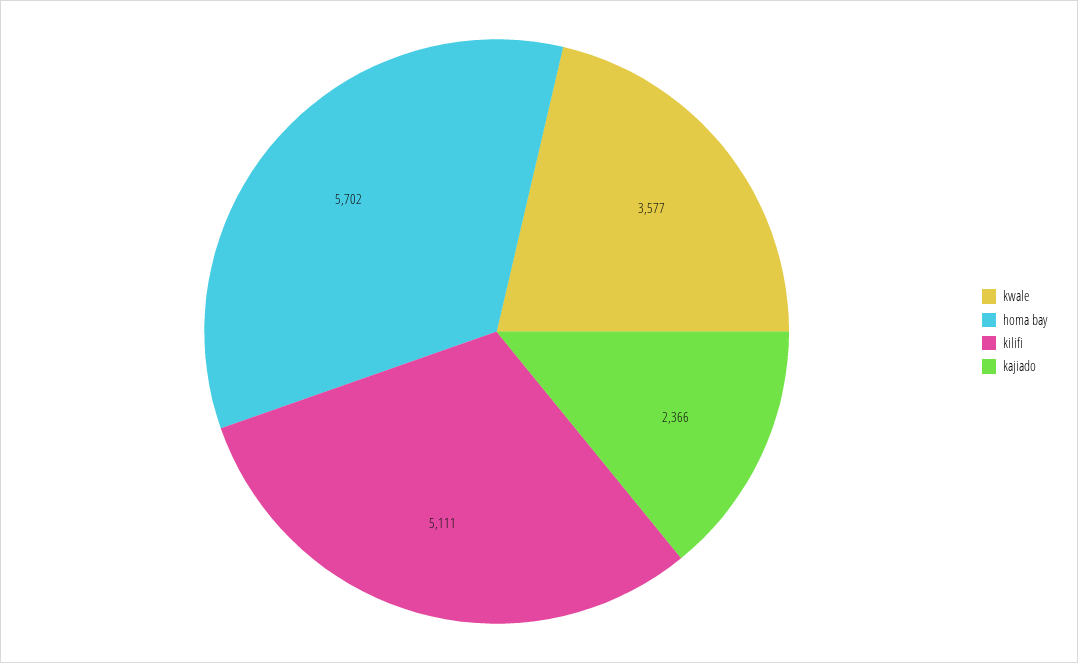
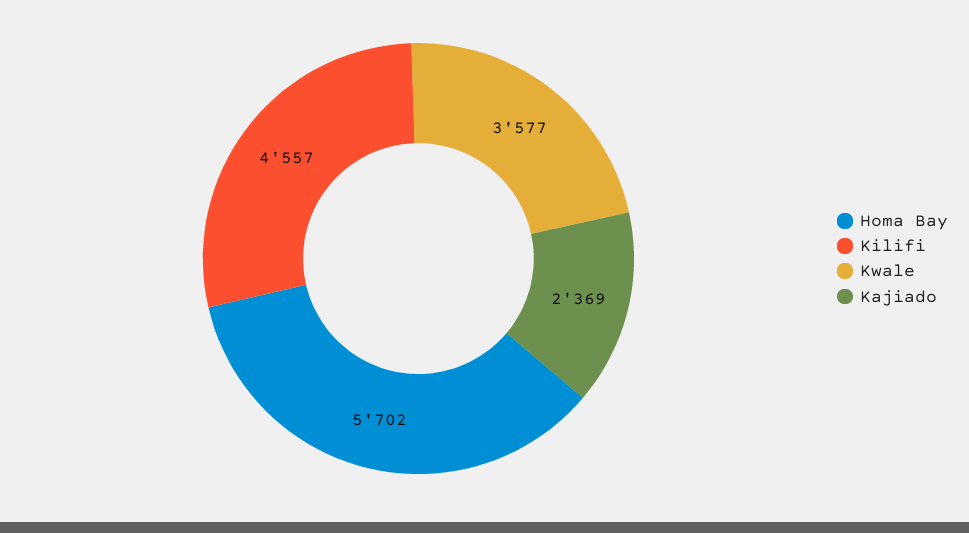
kilifi: 5111 -> 4557
kajiado: 2366 -> 2369

